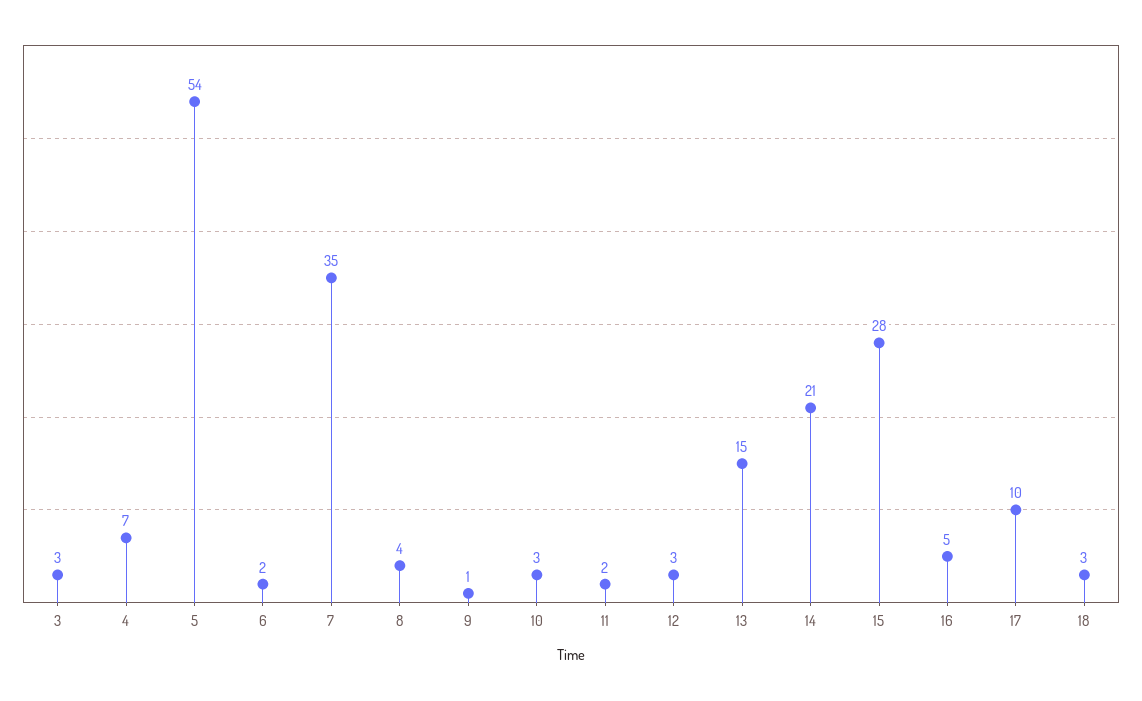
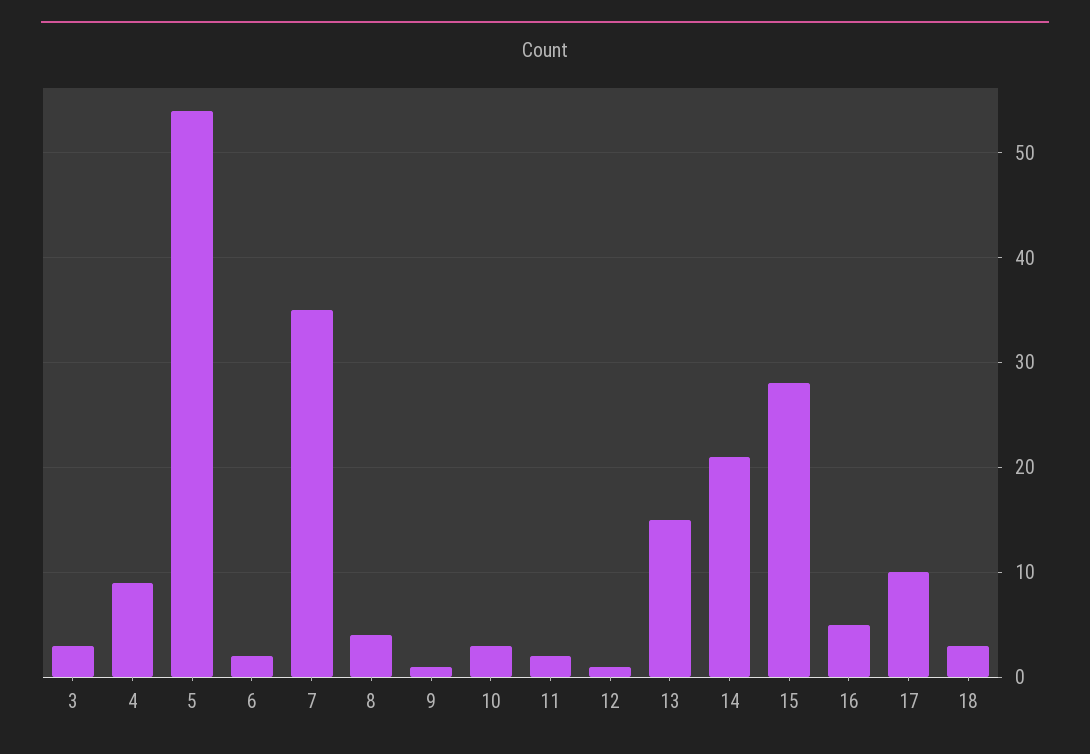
4: 7 -> 9
12: 3 -> 1

